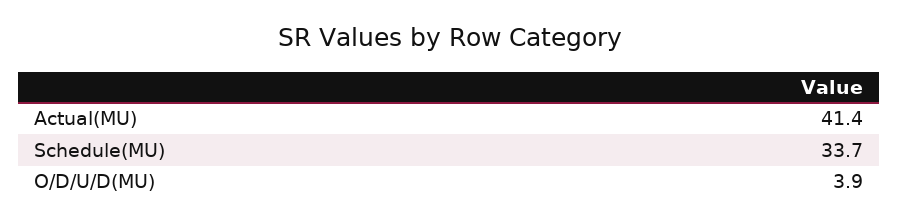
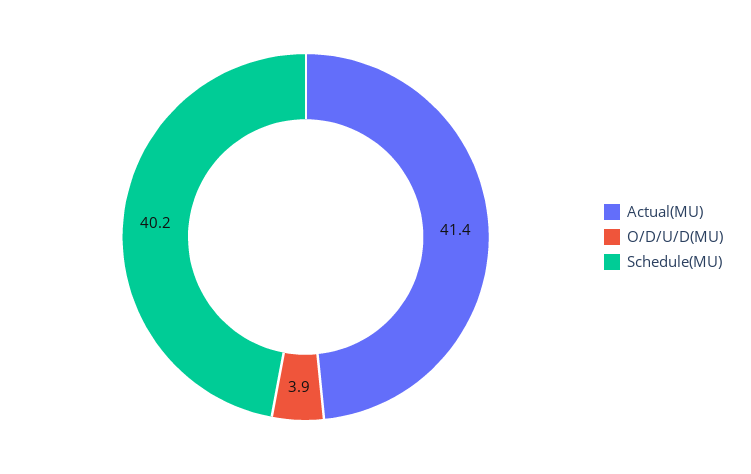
Schedule(MU): 33.7 -> 40.2

